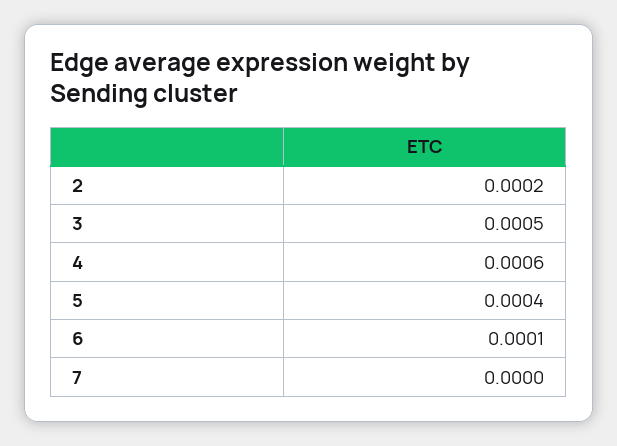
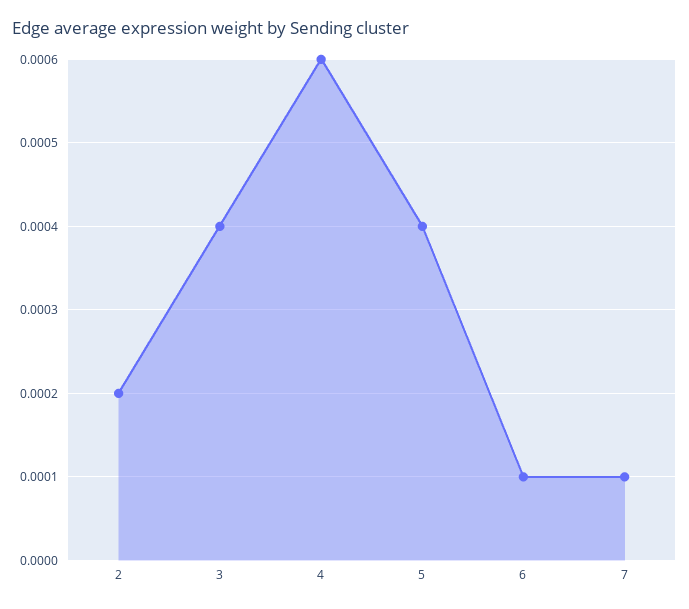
3: 0.0005 -> 0.0004
7: 0 -> 0.0001

